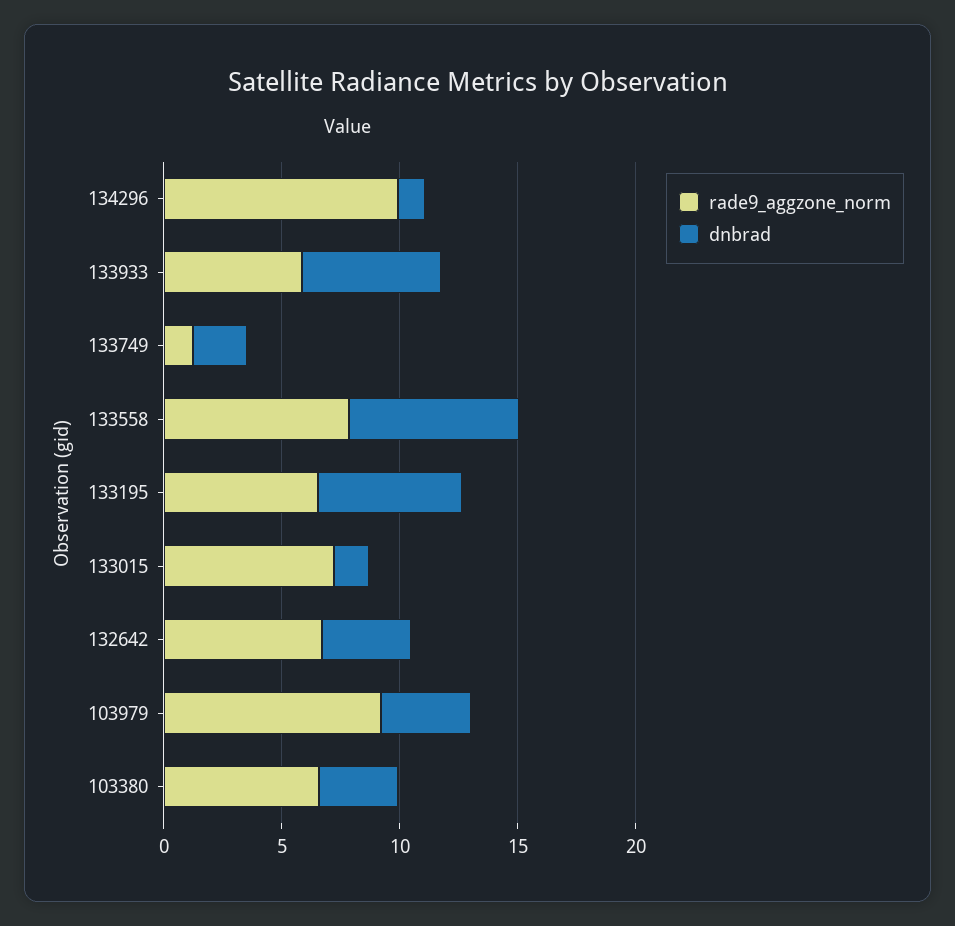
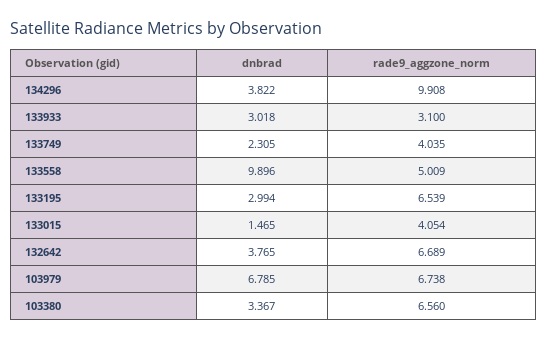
dnbrad, 134296: 1 -> 3.822
rade9_aggzone_norm, 133933: 6 -> 3.1
dnbrad, 133933: 6 -> 3.018
rade9_aggzone_norm, 133749: 1 -> 4.035
rade9_aggzone_norm, 133558: 8 -> 5.009
dnbrad, 133558: 7 -> 9.896
dnbrad, 133195: 6 -> 2.994
rade9_aggzone_norm, 133015: 7 -> 4.054
rade9_aggzone_norm, 103979: 9 -> 6.738
dnbrad, 103979: 4 -> 6.785

